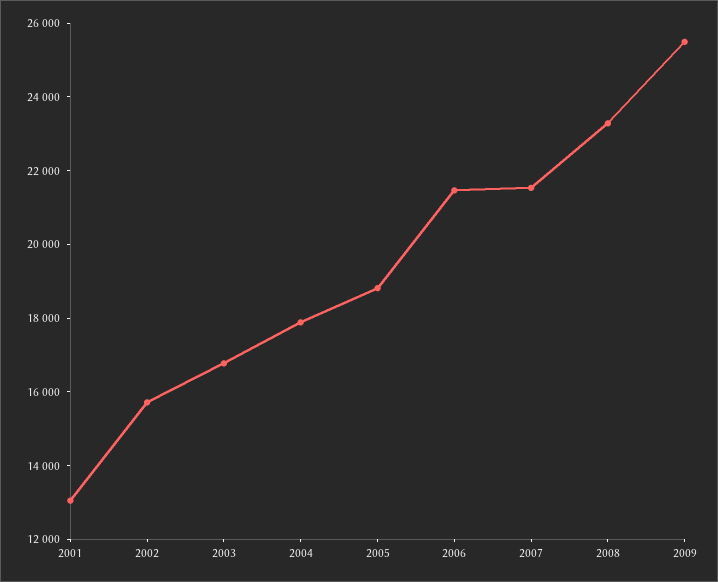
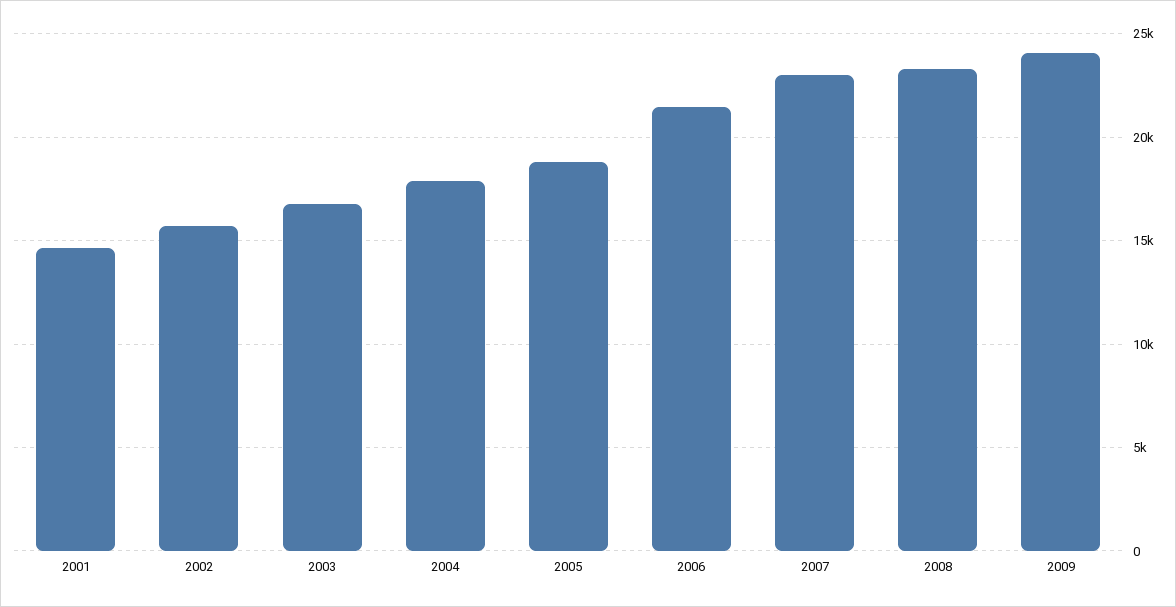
2001: 13000 -> 14500
2007: 21500 -> 23000
2009: 25500 -> 24000

